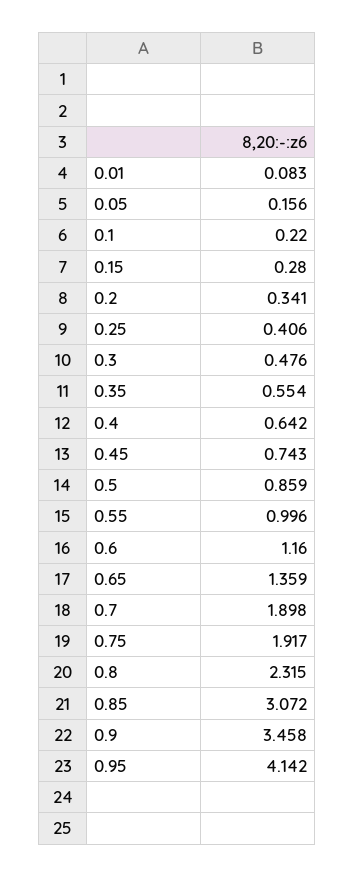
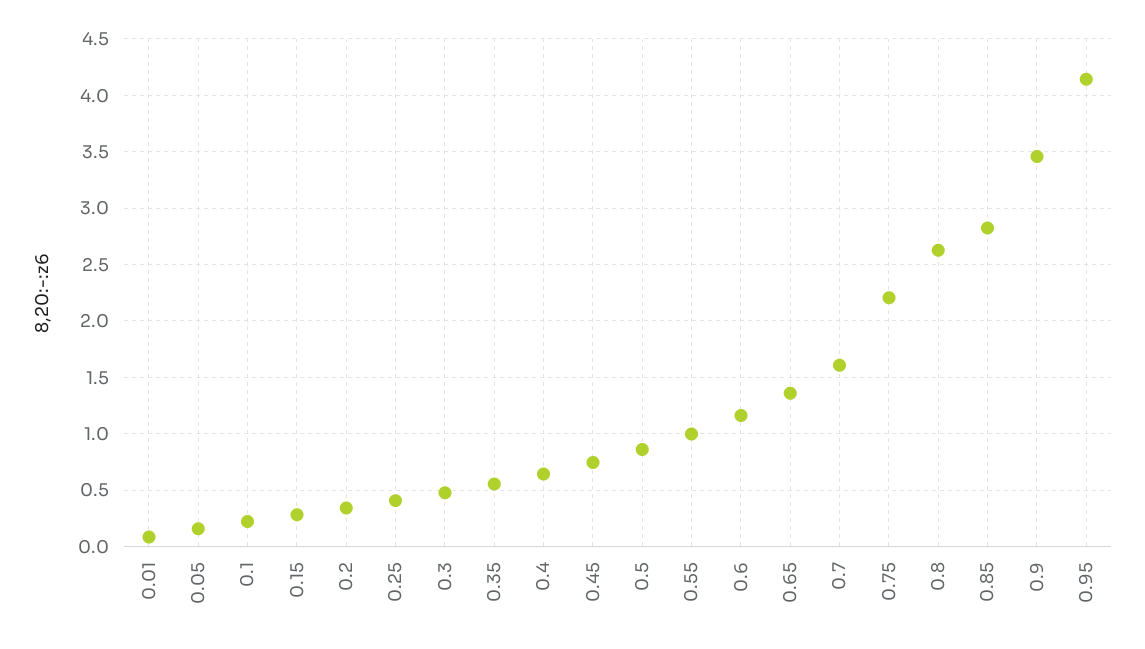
0.7: 1.898 -> 1.6
0.75: 1.917 -> 2.2
0.8: 2.315 -> 2.6
0.85: 3.072 -> 2.8

